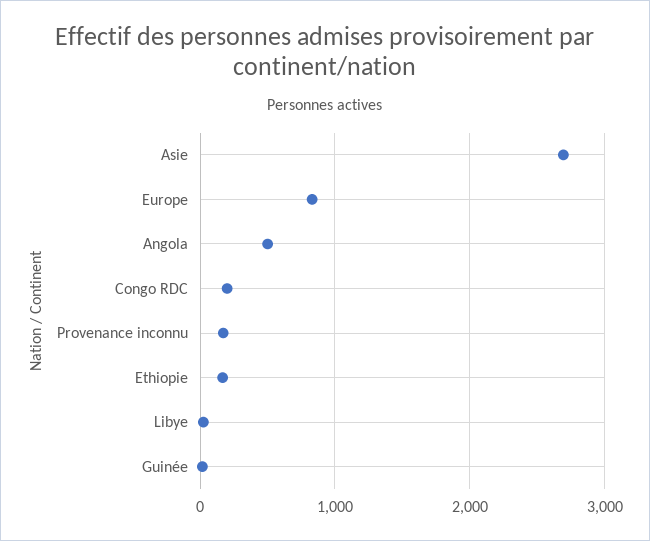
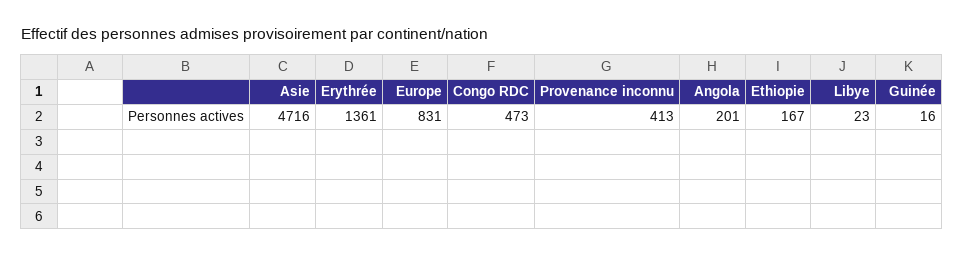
Asie: 2700 -> 4716
Angola: 500 -> 201
Congo RDC: 200 -> 473
Provenance inconnu: 200 -> 413
Erythrée: none -> 1361

